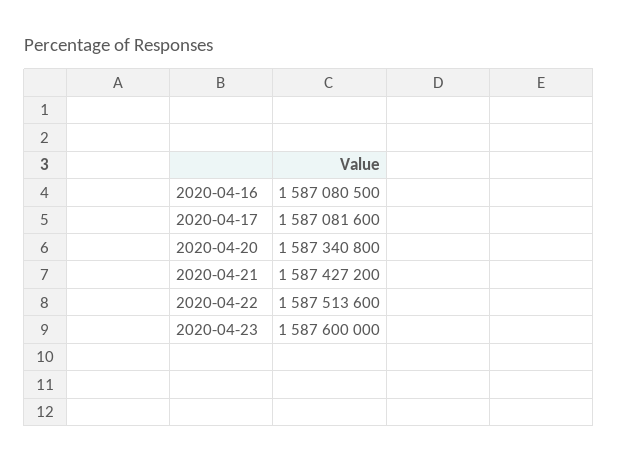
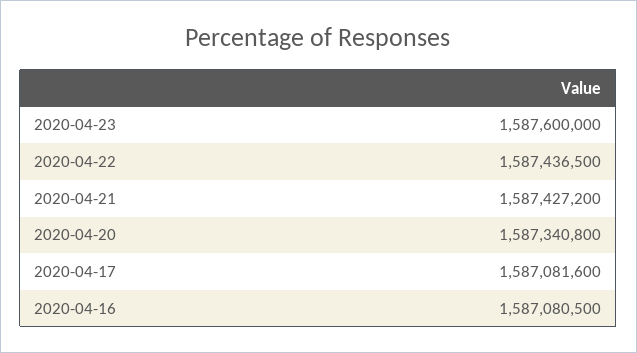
2020-04-22: 1587513600 -> 1587436500

